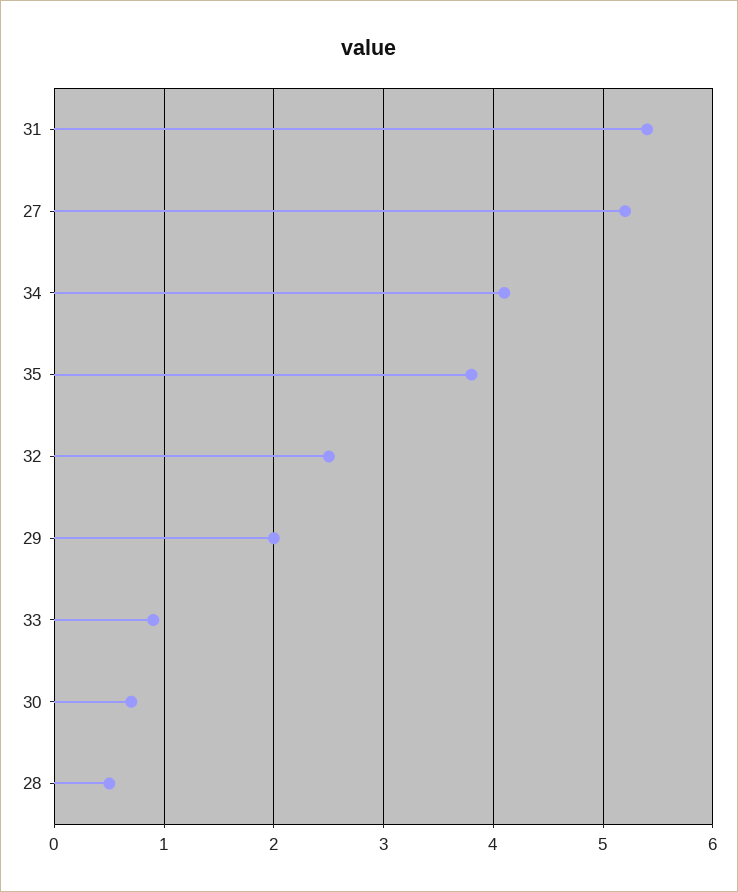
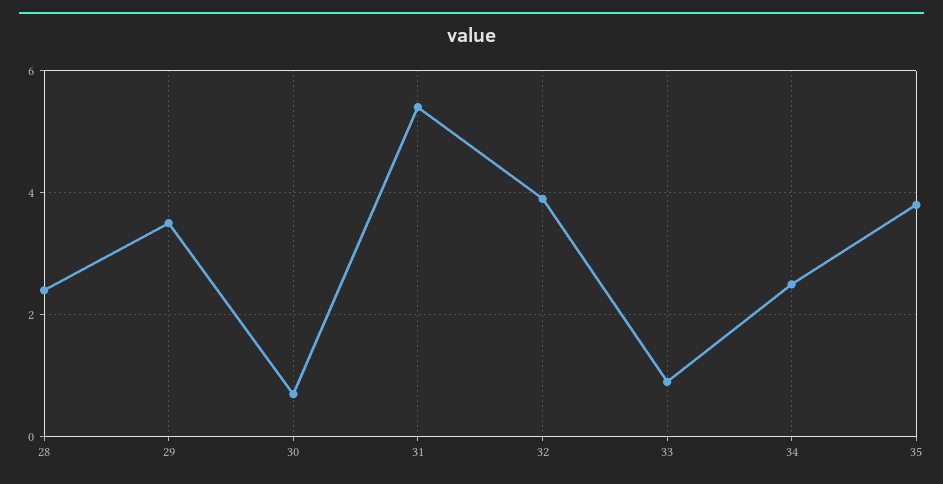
27: 5.2 -> none
34: 4.1 -> 2.5
32: 2.5 -> 4
29: 2 -> 3.5
28: 0.5 -> 2.5

